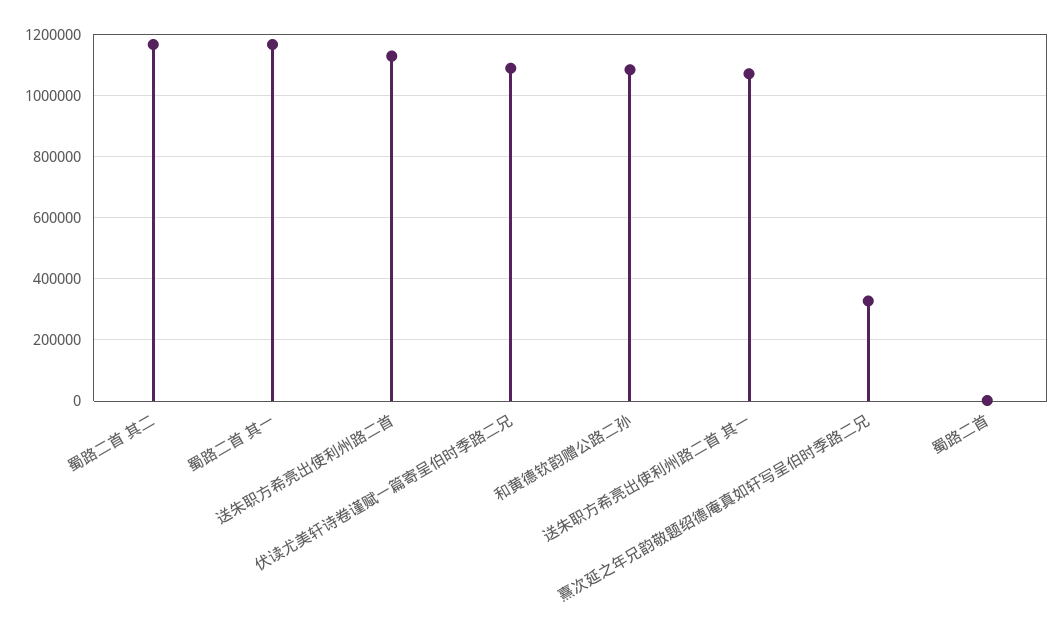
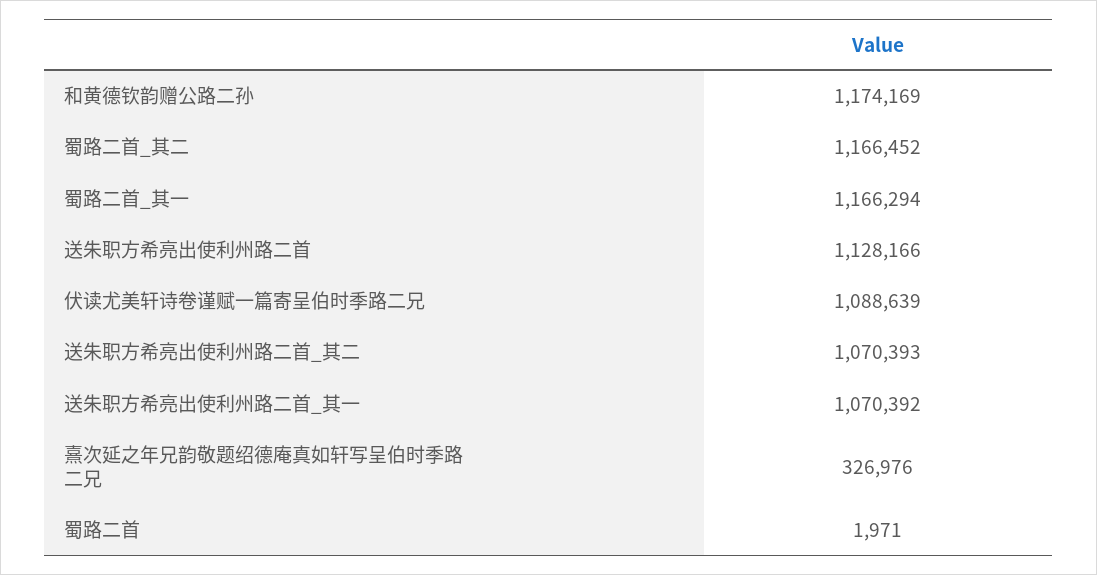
和黄德钦韵赠公路二孙: 1080000 -> 1174169
送朱职方希亮出使利州路二首_其二: none -> 1070393

